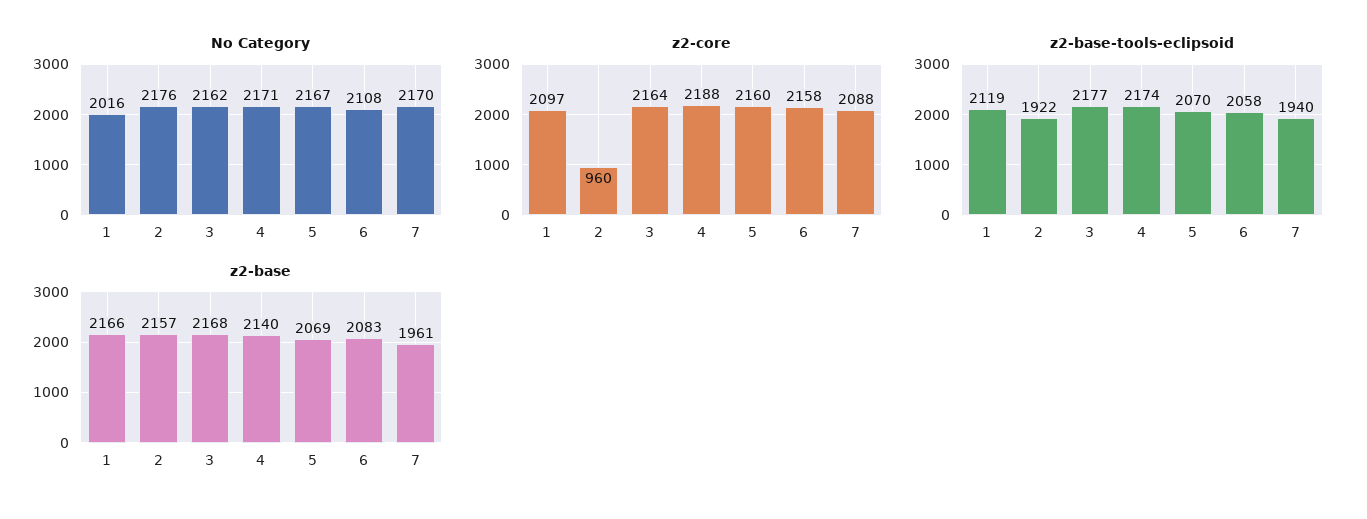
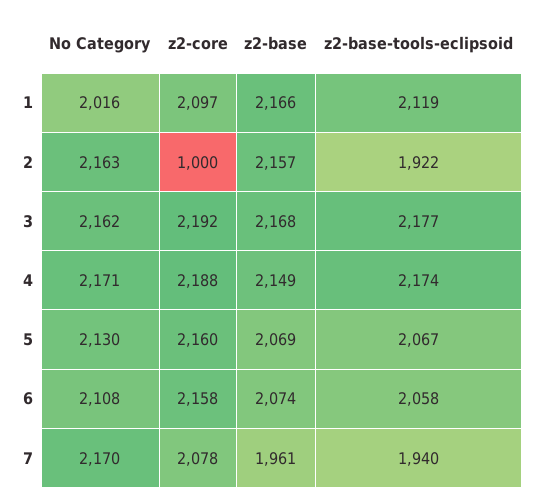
No Category, 2: 2176 -> 2163
No Category, 5: 2167 -> 2130
z2-core, 2: 960 -> 1000
z2-core, 3: 2164 -> 2192
z2-core, 7: 2088 -> 2078
z2-base-tools-eclipsoid, 5: 2070 -> 2067
z2-base, 4: 2140 -> 2149
z2-base, 6: 2083 -> 2074

